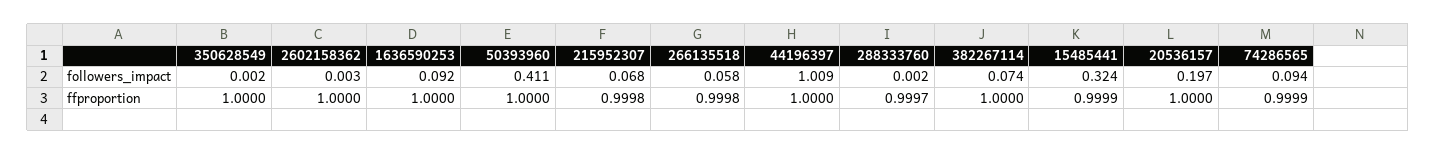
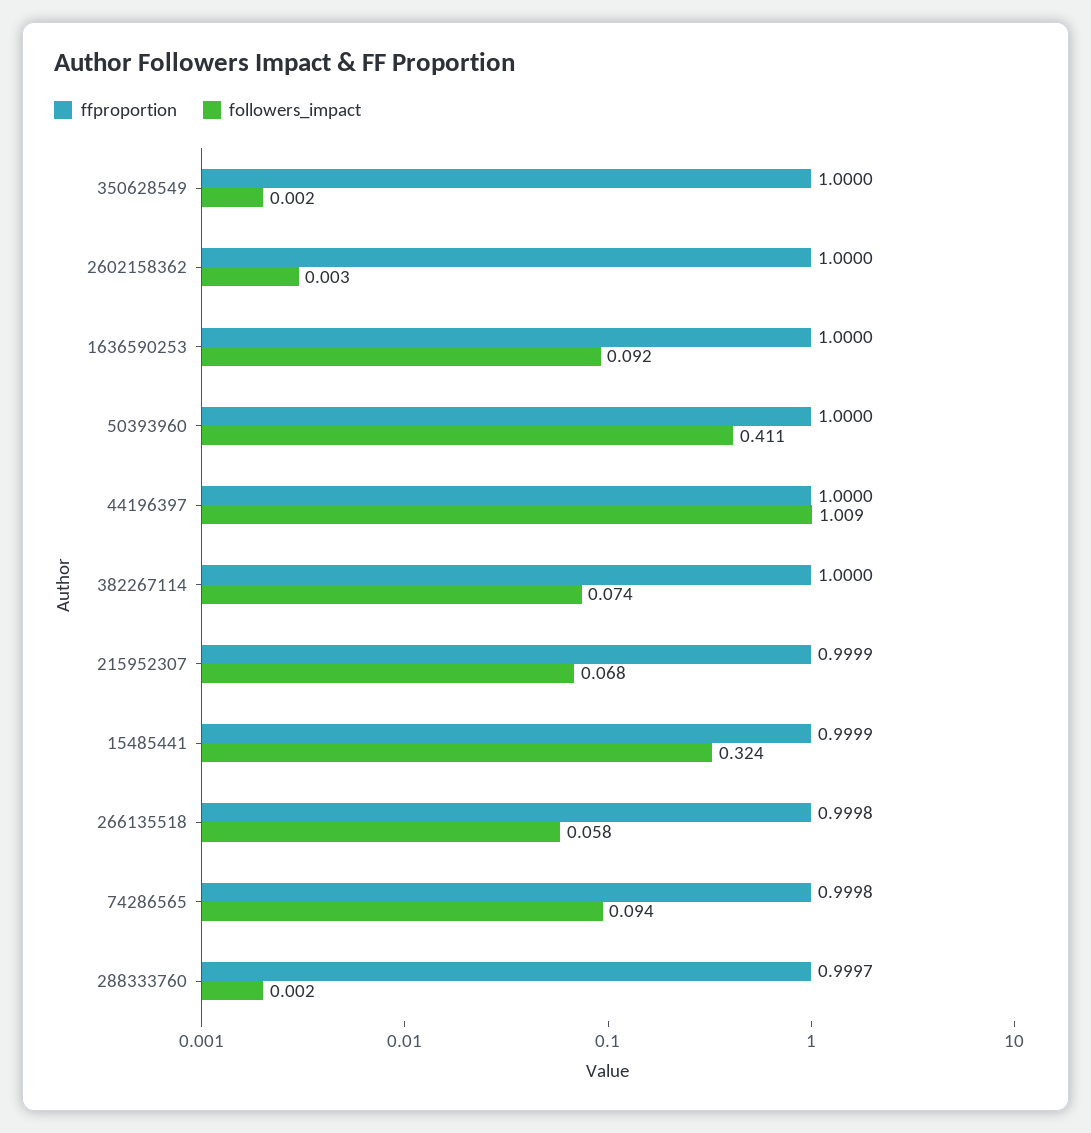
followers_impact, 20536157: 0.197 -> none
ffproportion, 215952307: 0.9998 -> 0.9999
ffproportion, 20536157: 1 -> none
ffproportion, 74286565: 0.9999 -> 0.9998

